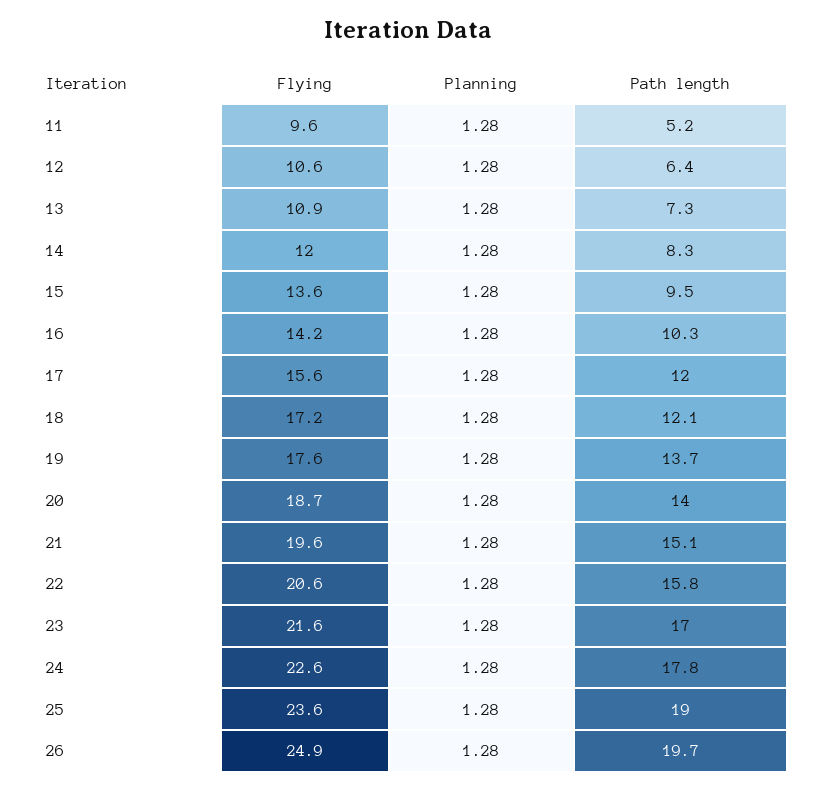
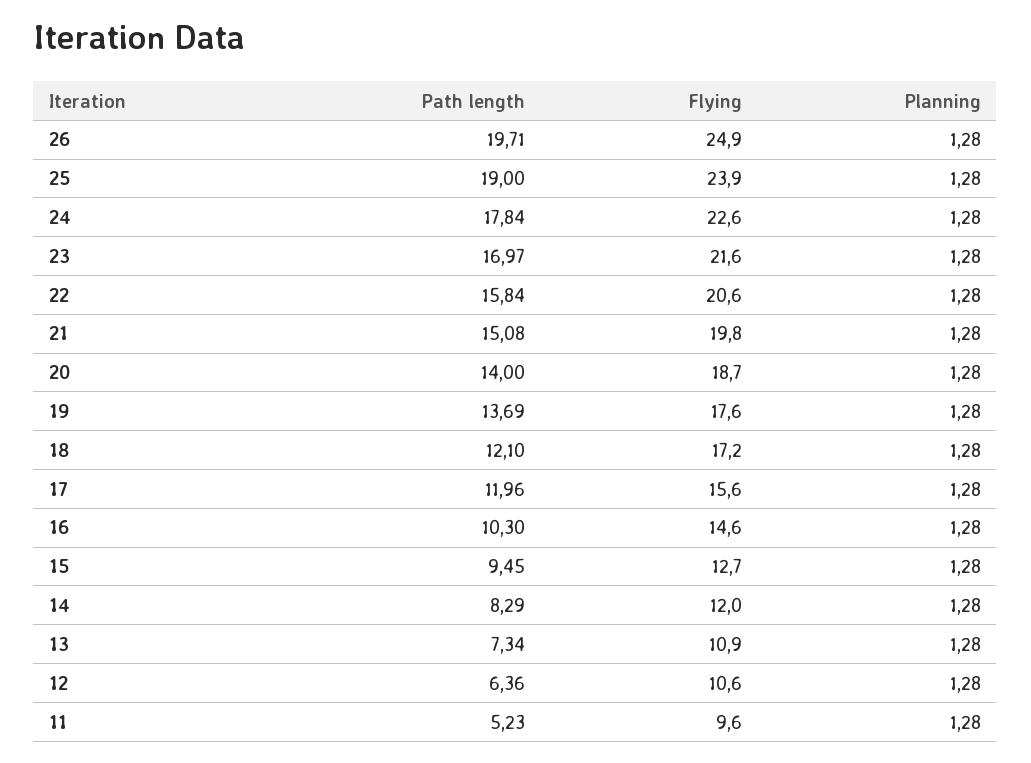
Flying, 15: 13.6 -> 12.7
Flying, 16: 14.2 -> 14.6
Flying, 21: 19.6 -> 19.8
Flying, 25: 23.6 -> 23.9

